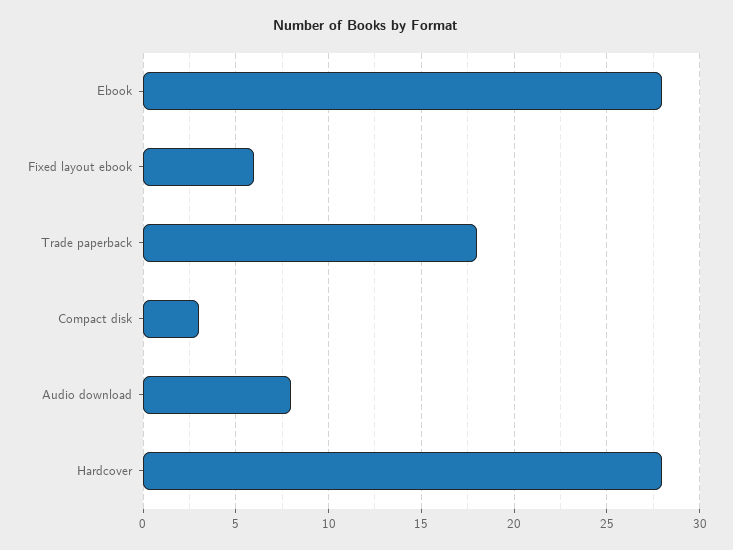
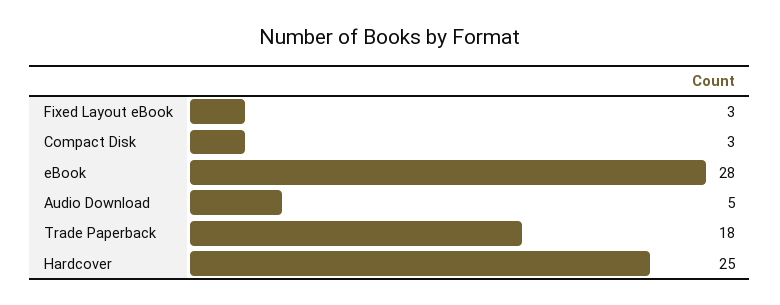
Fixed layout ebook: 6 -> 3
Audio download: 8 -> 5
Hardcover: 28 -> 25

